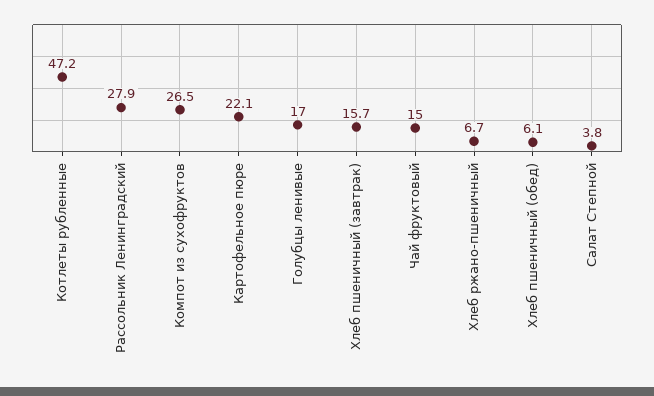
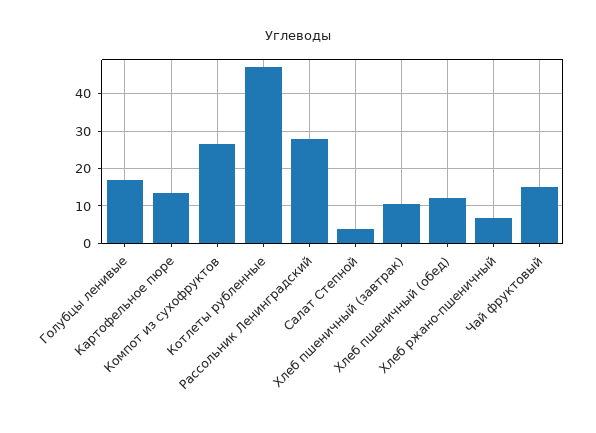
Картофельное пюре: 22.1 -> 14
Хлеб пшеничный (завтрак): 15.7 -> 10
Хлеб пшеничный (обед): 6.1 -> 12

